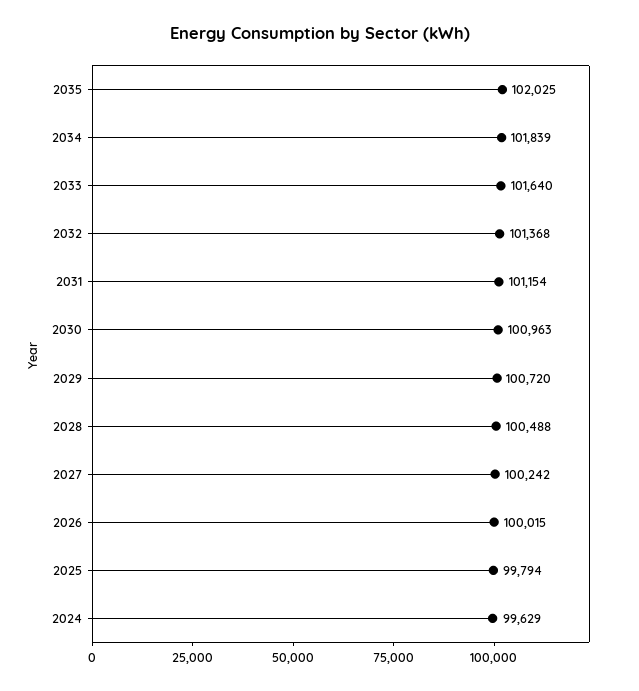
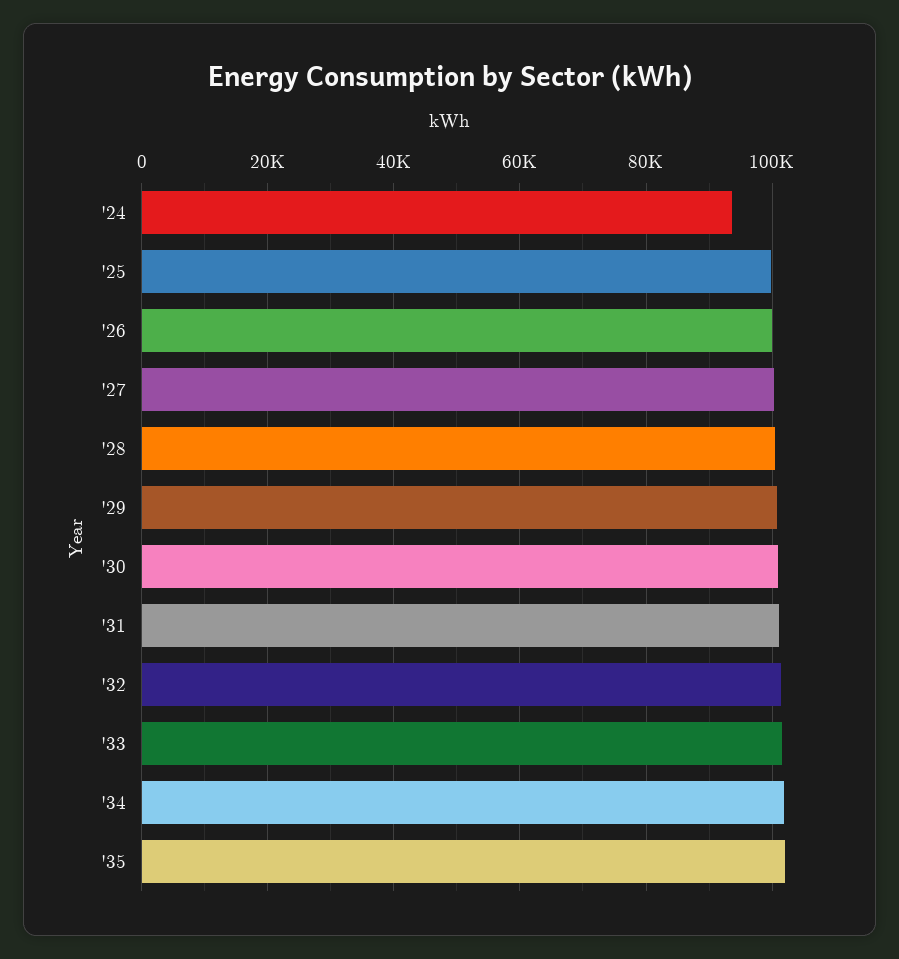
2024: 99629 -> 94000

